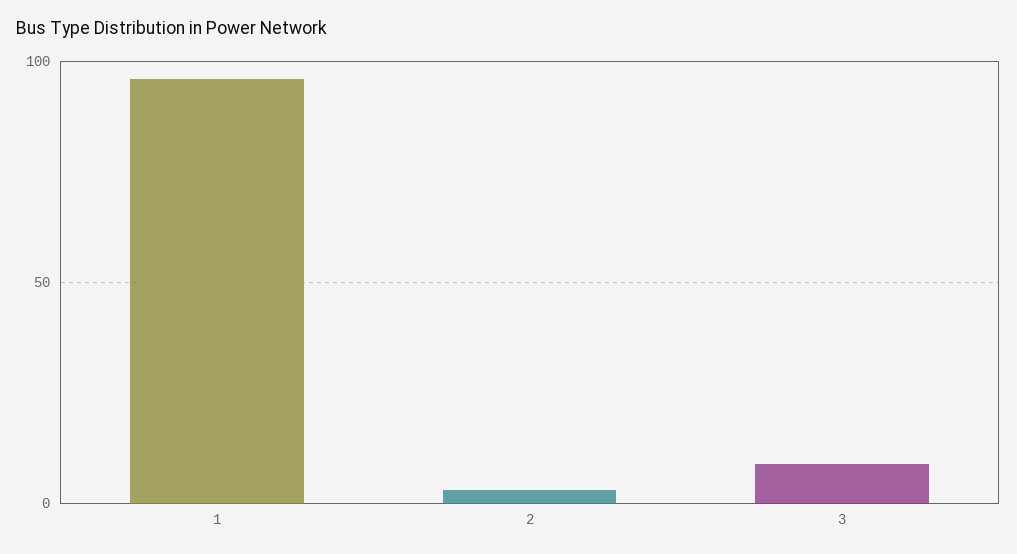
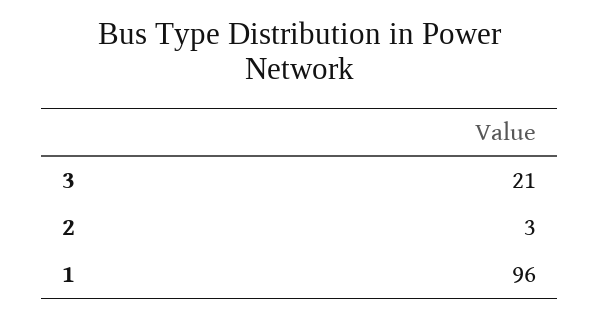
3: 10 -> 21

